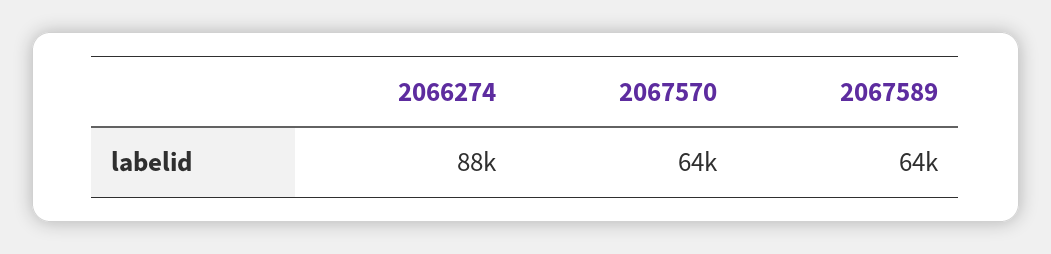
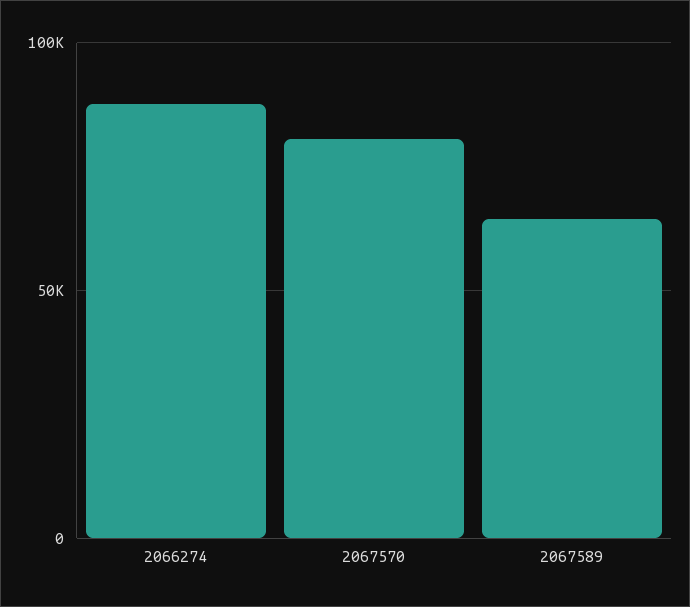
2067570: 64000 -> 80000

